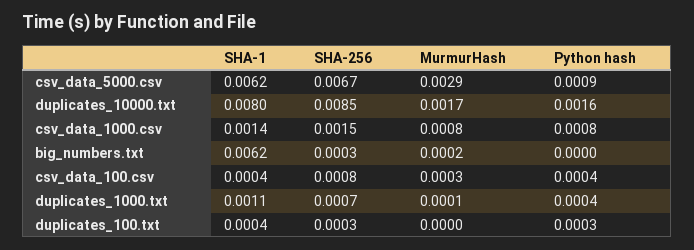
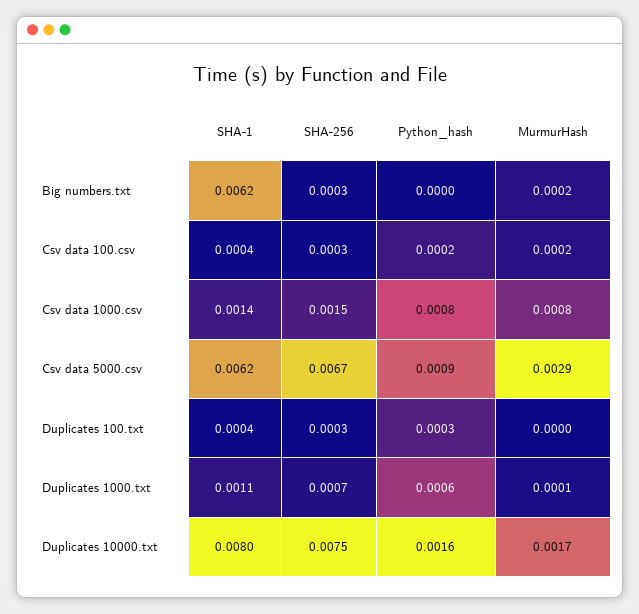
SHA-256, duplicates_10000.txt: 0.0085 -> 0.0075
SHA-256, csv_data_100.csv: 0.0008 -> 0.0003
MurmurHash, csv_data_100.csv: 0.0003 -> 0.0002
Python hash, csv_data_100.csv: 0.0004 -> 0.0002
Python hash, duplicates_1000.txt: 0.0004 -> 0.0006

